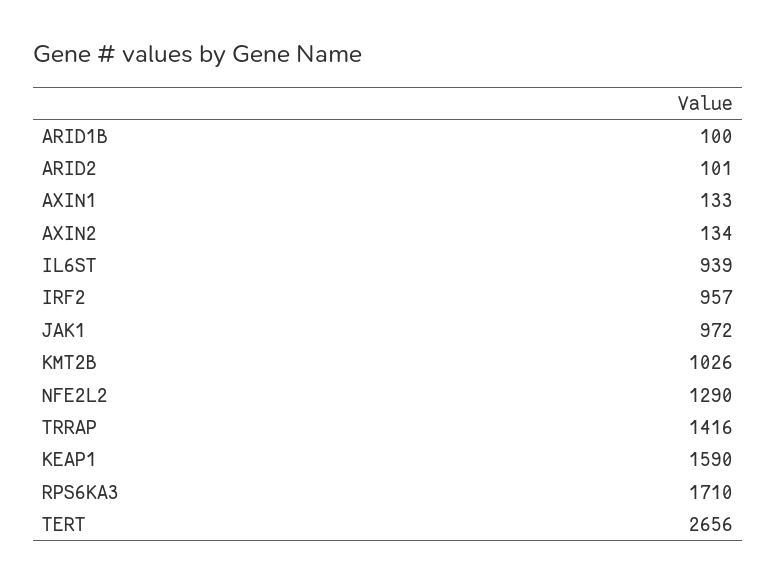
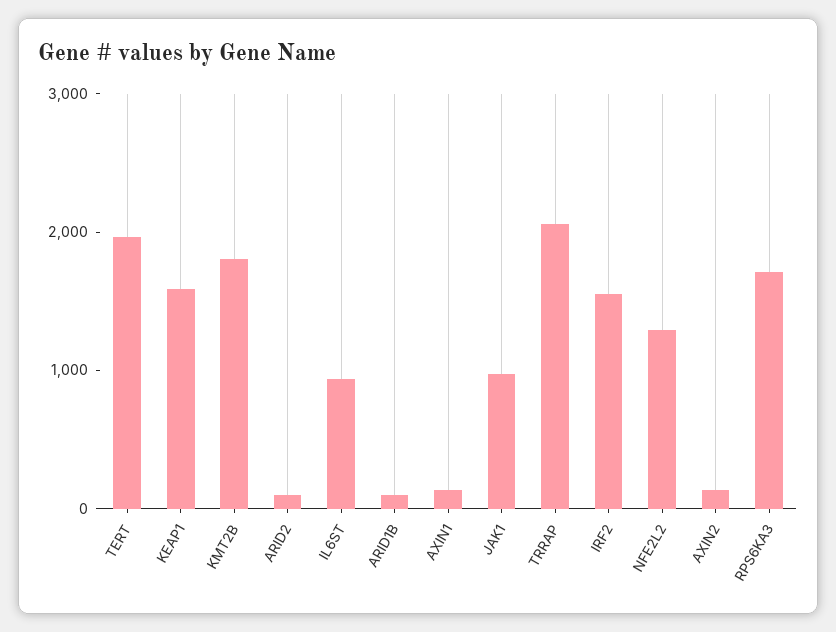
IRF2: 957 -> 1600
KMT2B: 1026 -> 1800
TRRAP: 1416 -> 2000
TERT: 2656 -> 2000

